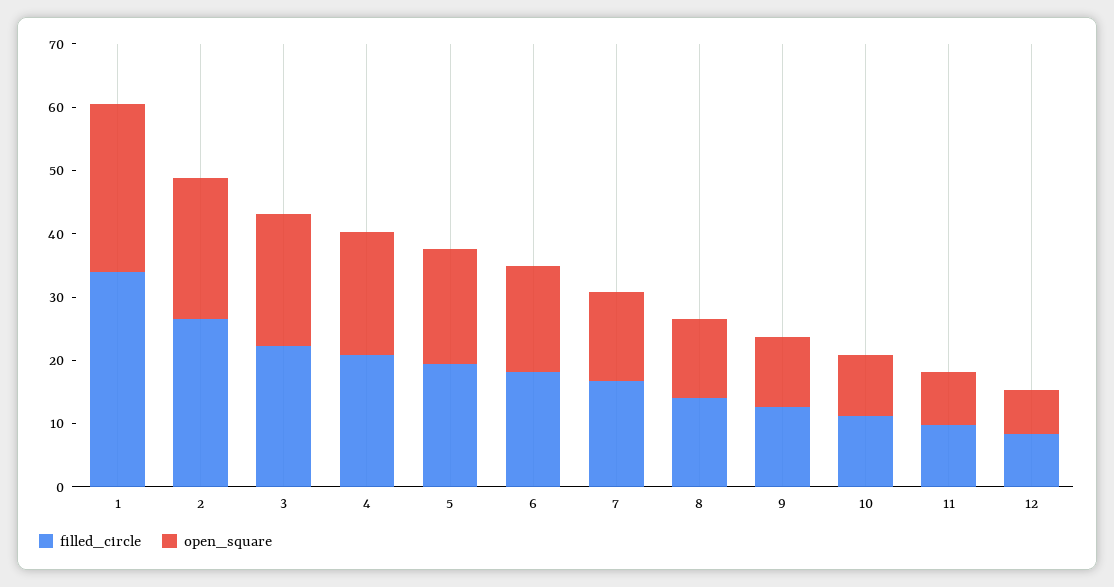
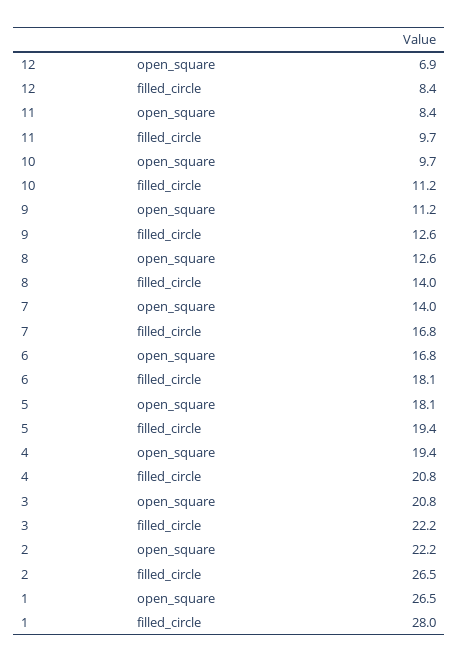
filled_circle, 1: 34 -> 28

